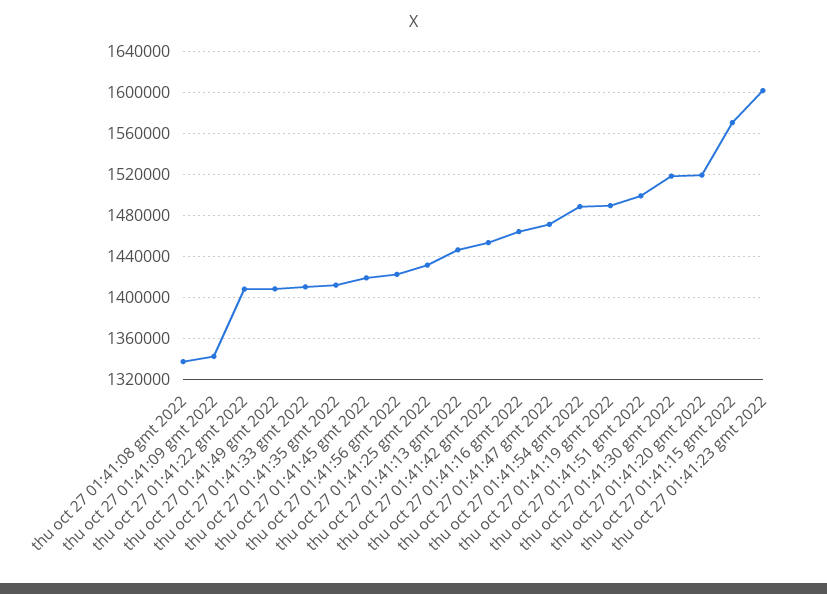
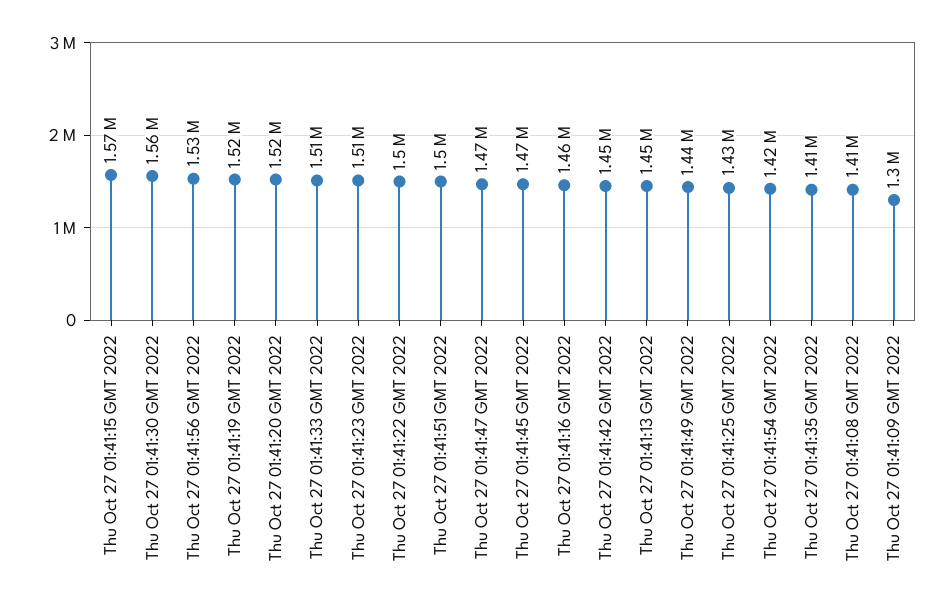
thu oct 27 01:41:08 gmt 2022: 1340000 -> 1410000
thu oct 27 01:41:09 gmt 2022: 1340000 -> 1300000
thu oct 27 01:41:22 gmt 2022: 1410000 -> 1500000
thu oct 27 01:41:49 gmt 2022: 1410000 -> 1440000
thu oct 27 01:41:33 gmt 2022: 1410000 -> 1510000
thu oct 27 01:41:45 gmt 2022: 1420000 -> 1470000
thu oct 27 01:41:56 gmt 2022: 1420000 -> 1530000
thu oct 27 01:41:54 gmt 2022: 1490000 -> 1420000
thu oct 27 01:41:19 gmt 2022: 1490000 -> 1520000
thu oct 27 01:41:30 gmt 2022: 1520000 -> 1560000
thu oct 27 01:41:23 gmt 2022: 1600000 -> 1510000

